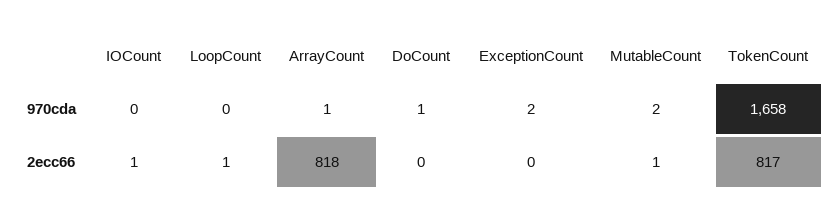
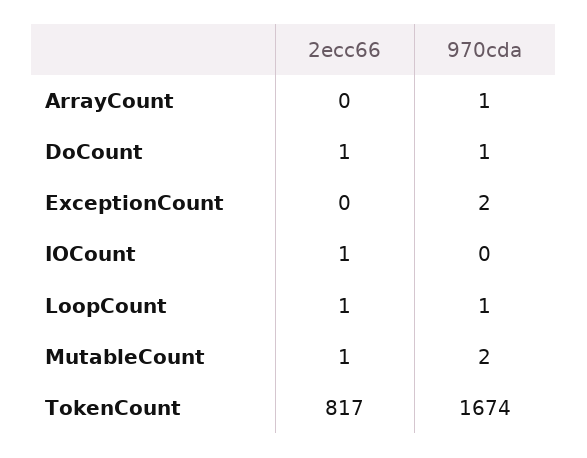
LoopCount, 970cda: 0 -> 1
TokenCount, 970cda: 1658 -> 1674
ArrayCount, 2ecc66: 818 -> 0
DoCount, 2ecc66: 0 -> 1

